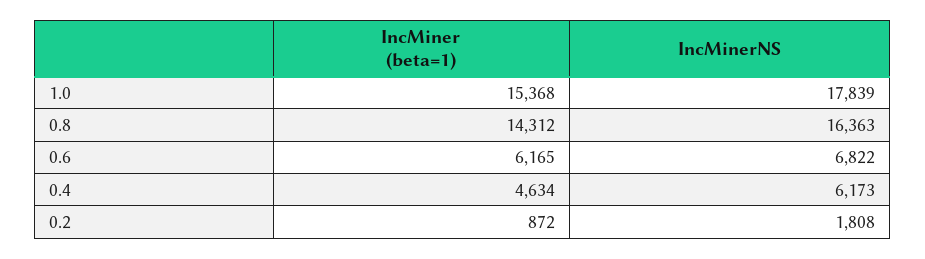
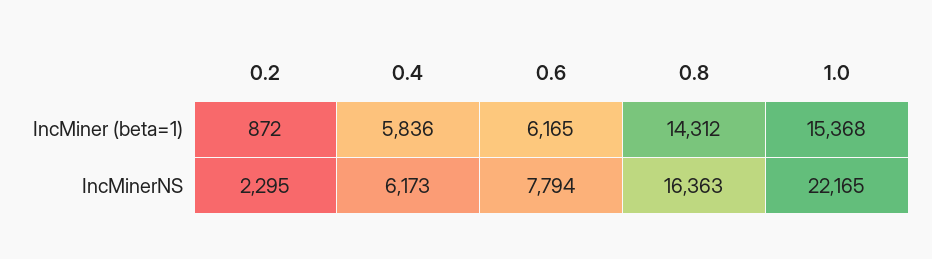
IncMinerNS, 1.0: 17839 -> 22165
IncMinerNS, 0.6: 6822 -> 7794
IncMiner (beta=1), 0.4: 4634 -> 5836
IncMinerNS, 0.2: 1808 -> 2295

